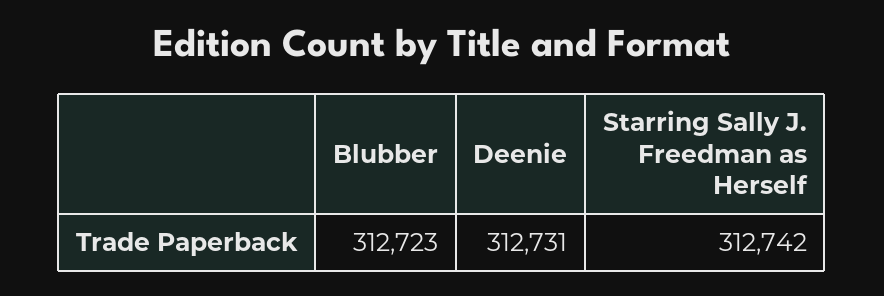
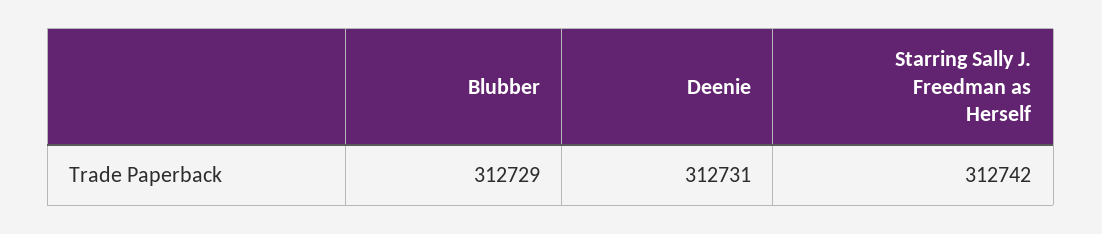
Blubber: 312723 -> 312729

